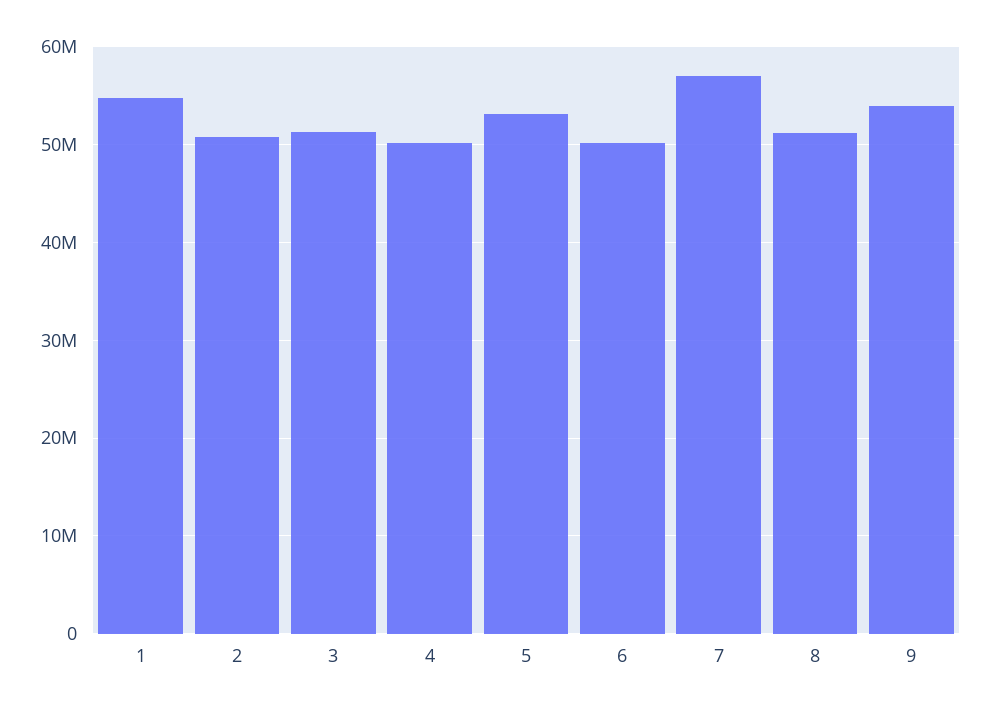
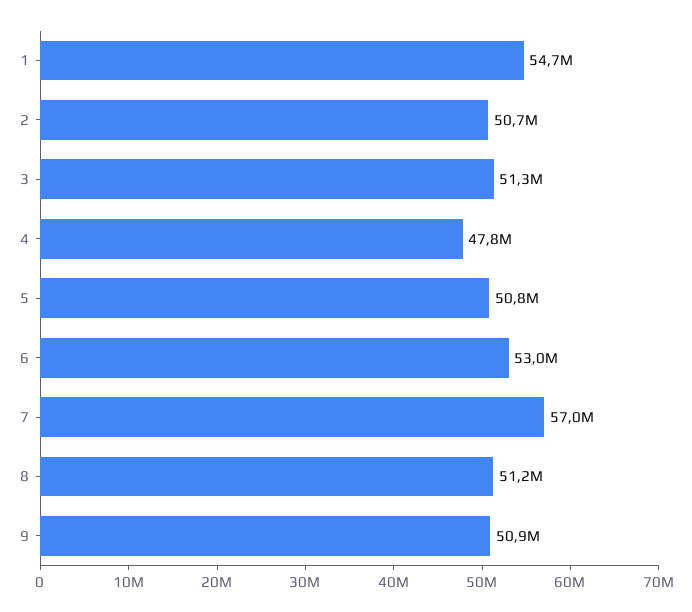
4: 50000000 -> 47800000
5: 53000000 -> 50800000
6: 50000000 -> 53000000
9: 54000000 -> 50900000

